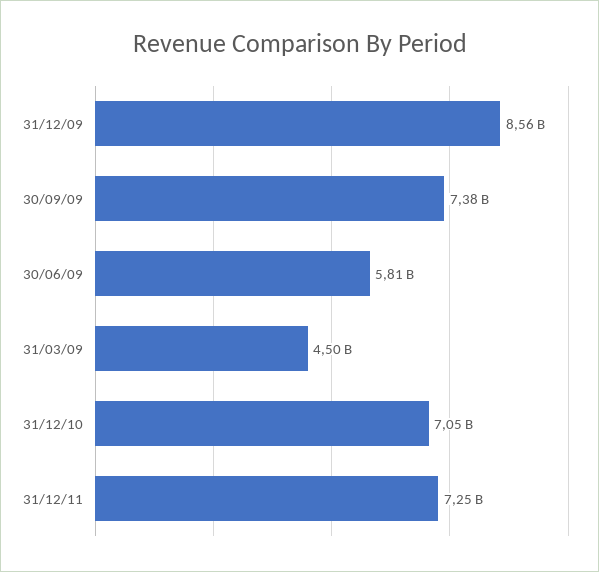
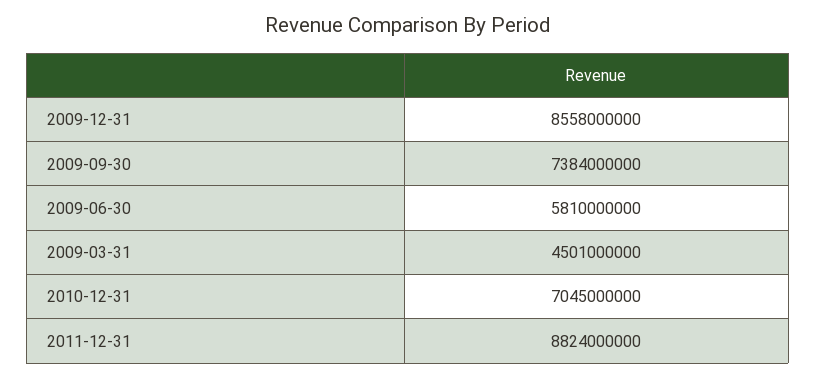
31/12/11: 7250000000 -> 8824000000

